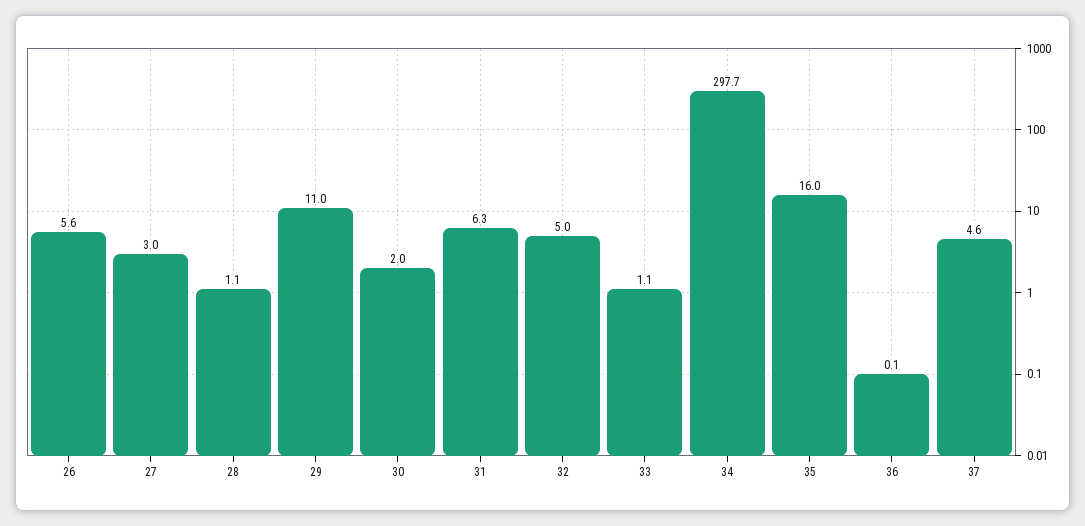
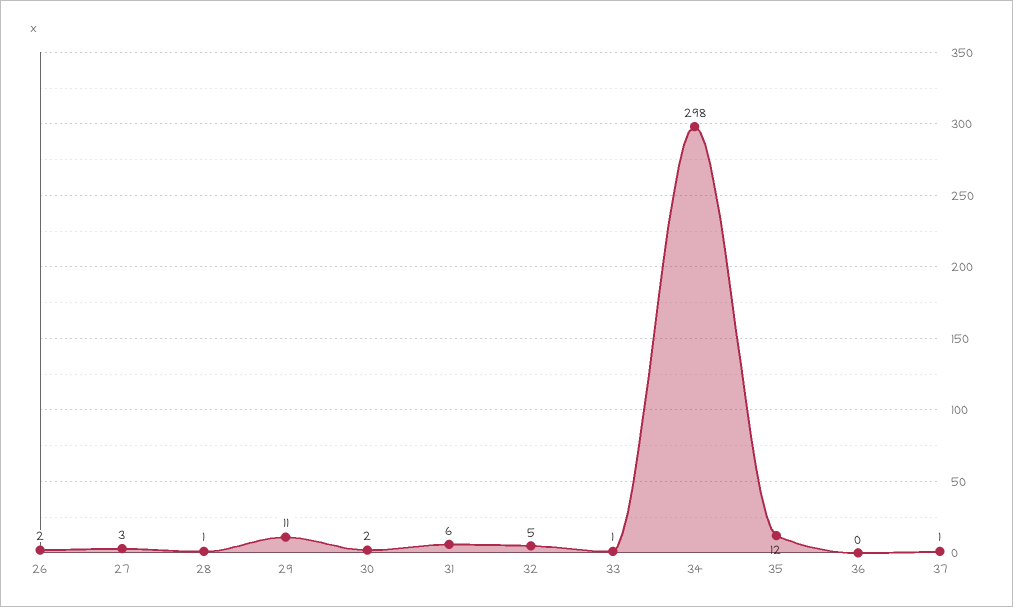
26: 5.6 -> 2
35: 16 -> 12
37: 4.6 -> 1

